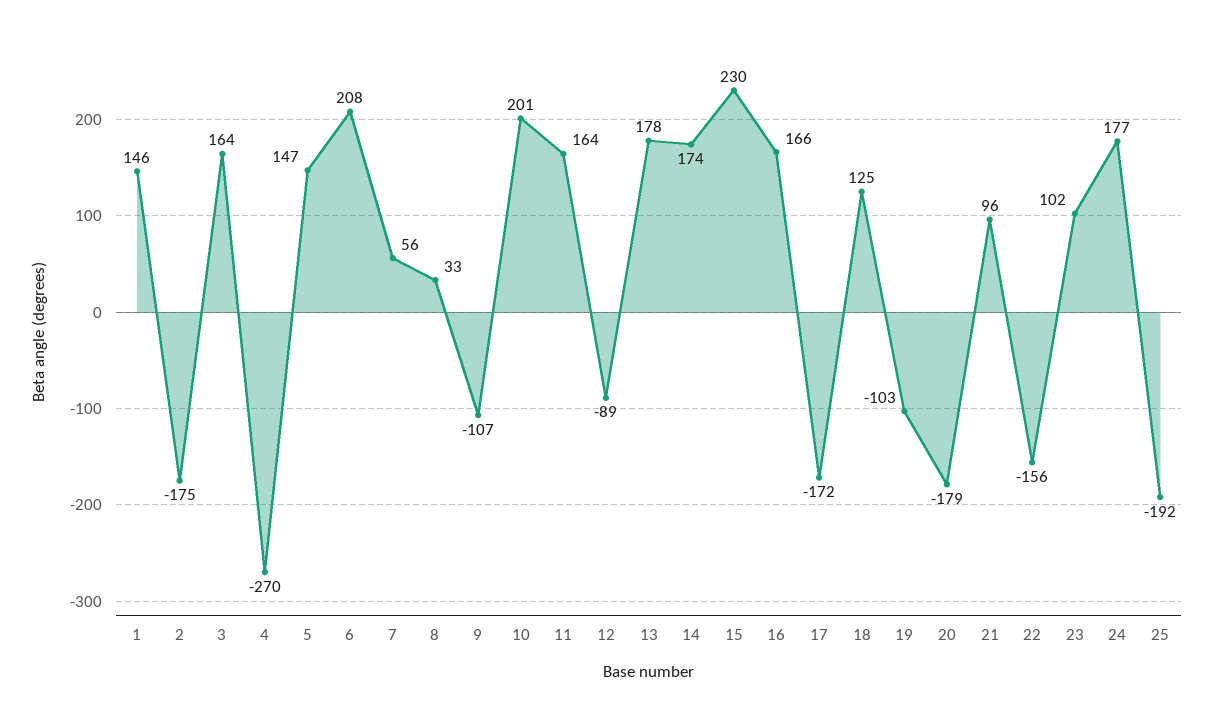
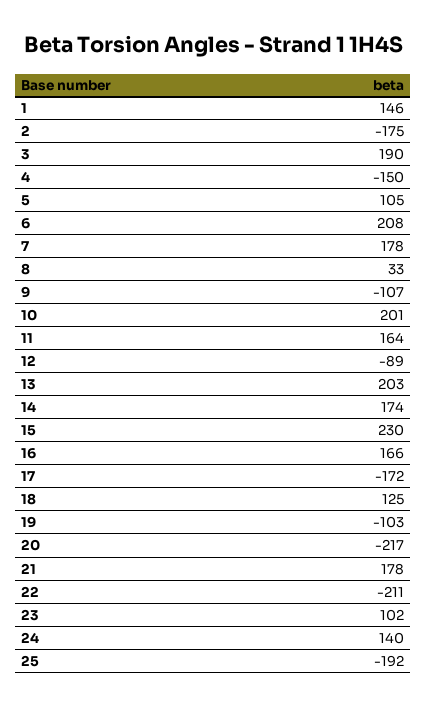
3: 164 -> 190
4: -270 -> -150
5: 147 -> 105
7: 56 -> 178
13: 178 -> 203
20: -179 -> -217
21: 96 -> 178
22: -156 -> -211
24: 177 -> 140

